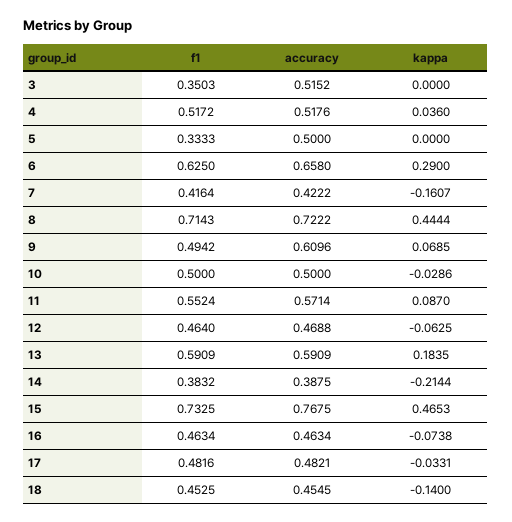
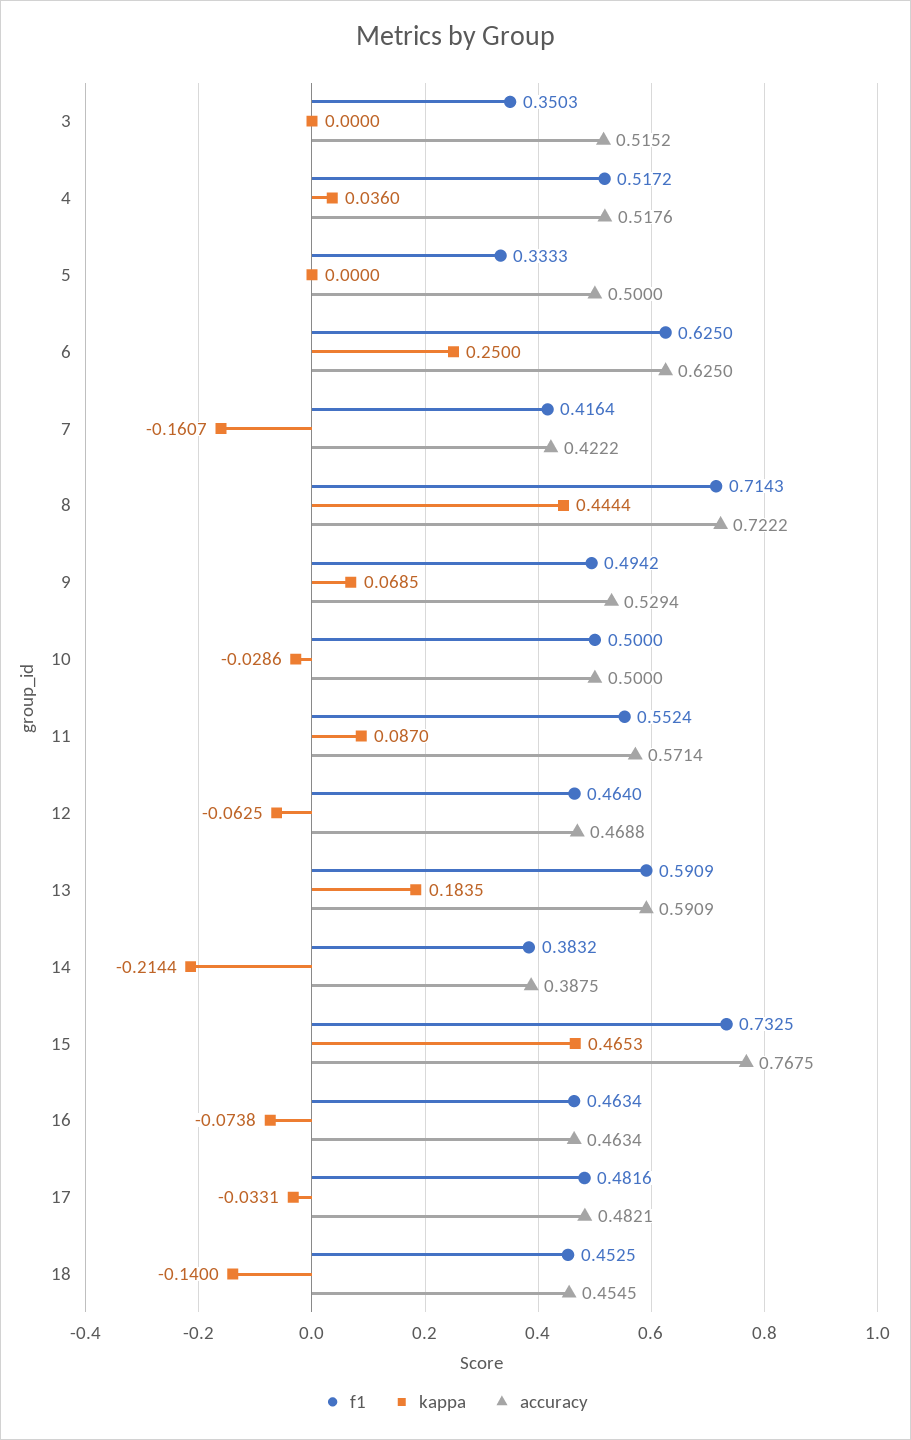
accuracy, 6: 0.658 -> 0.625
kappa, 6: 0.29 -> 0.25
accuracy, 9: 0.6096 -> 0.5294

